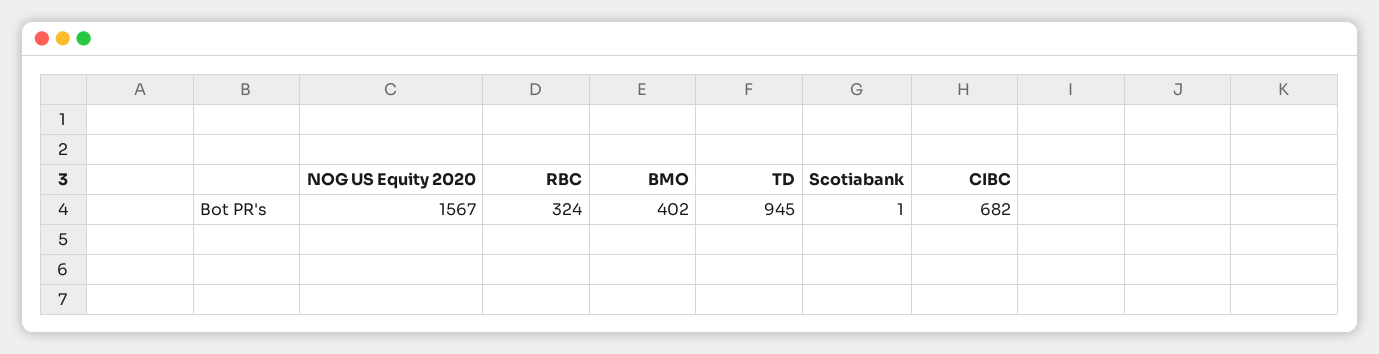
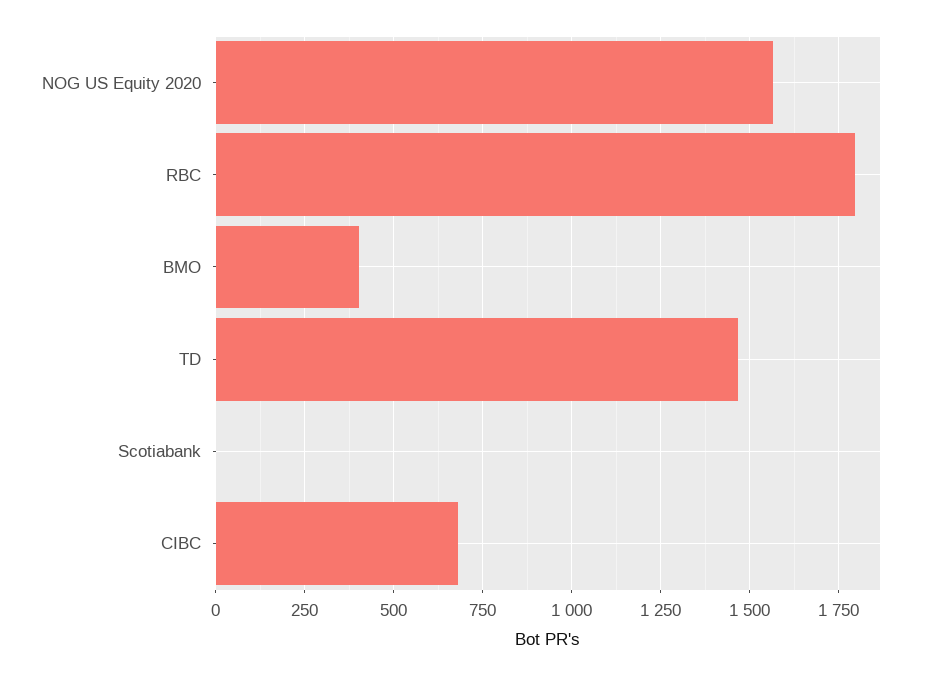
RBC: 324 -> 1800
TD: 945 -> 1475

